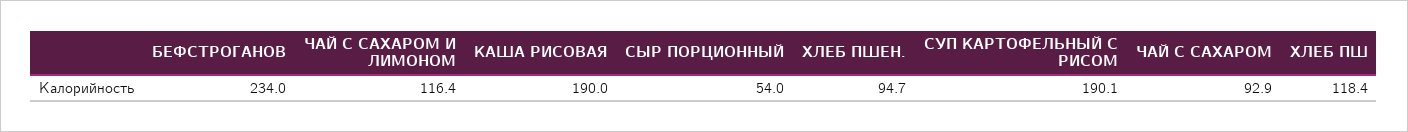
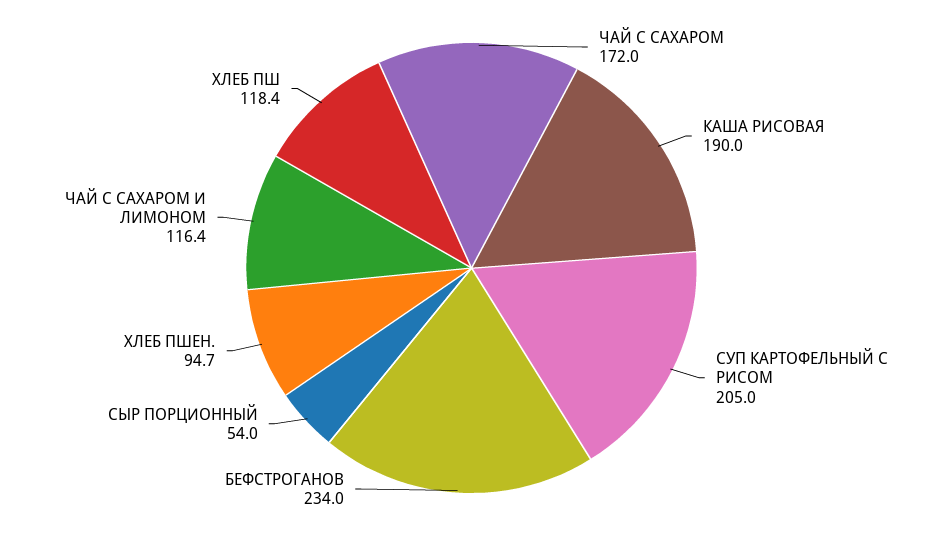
СУП КАРТОФЕЛЬНЫЙ С РИСОМ: 190.1 -> 205
ЧАЙ С САХАРОМ: 92.9 -> 172

